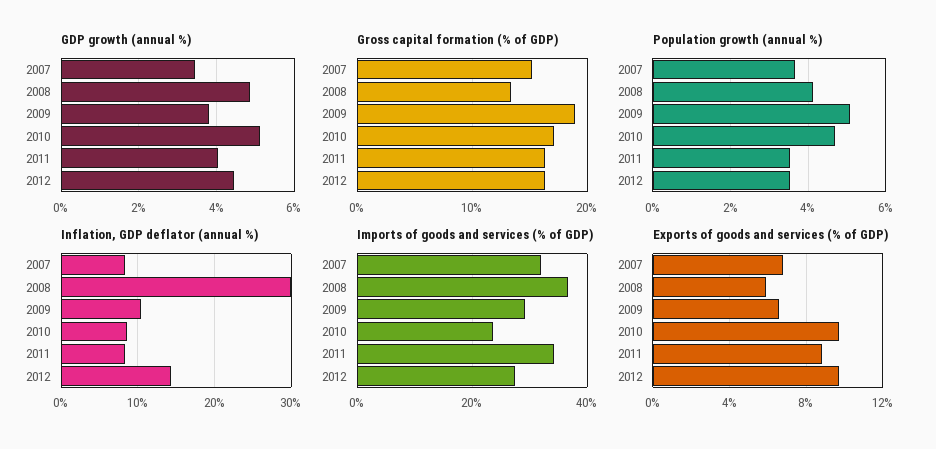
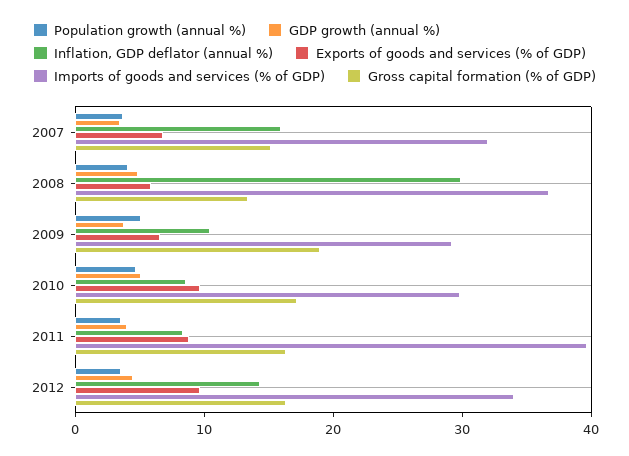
Inflation, GDP deflator (annual %), 2007: 8 -> 16
Imports of goods and services (% of GDP), 2010: 24 -> 30
Imports of goods and services (% of GDP), 2011: 34 -> 40
Imports of goods and services (% of GDP), 2012: 28 -> 34

